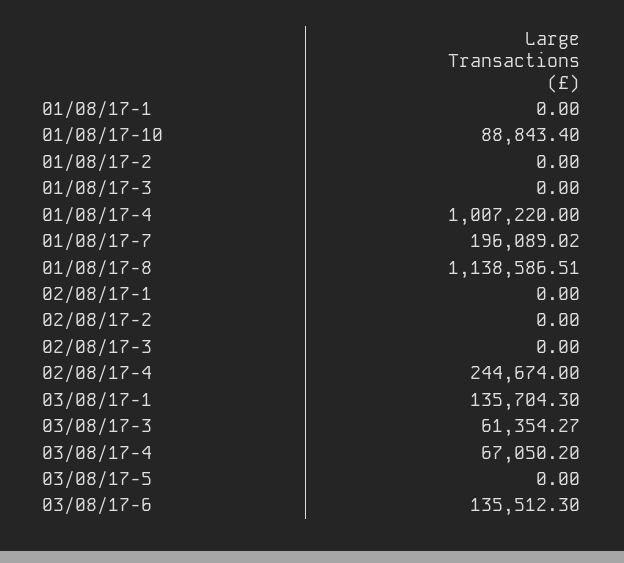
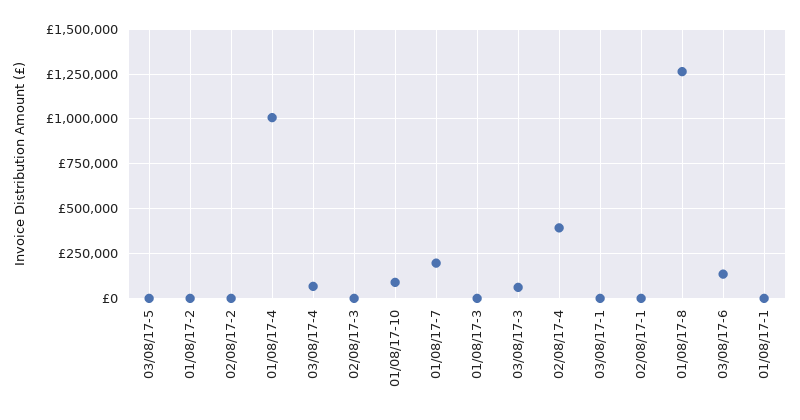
01/08/17-8: 1138586.51 -> 1250000
02/08/17-4: 244674 -> 400000
03/08/17-1: 135704.3 -> 0

